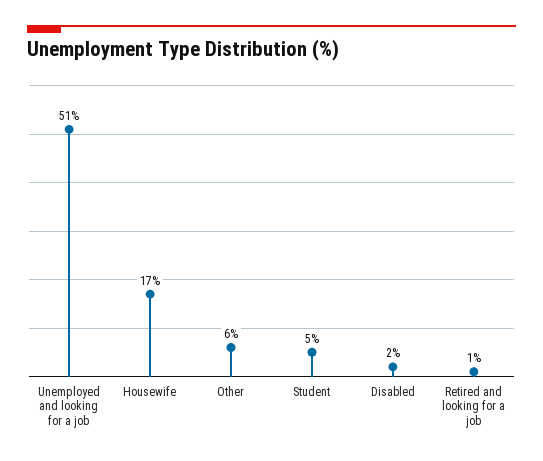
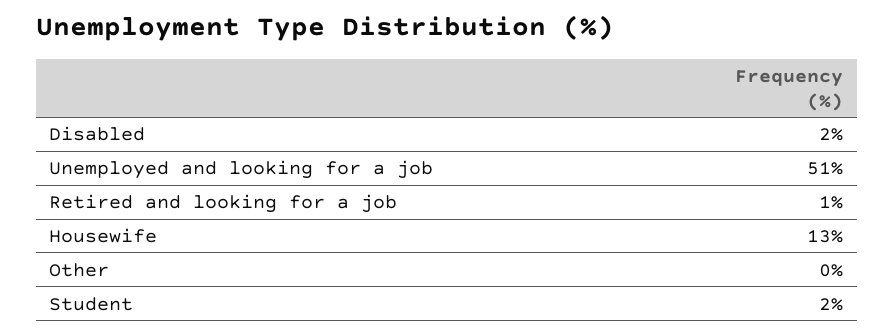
Housewife: 17 -> 13
Other: 6 -> 0
Student: 5 -> 2

